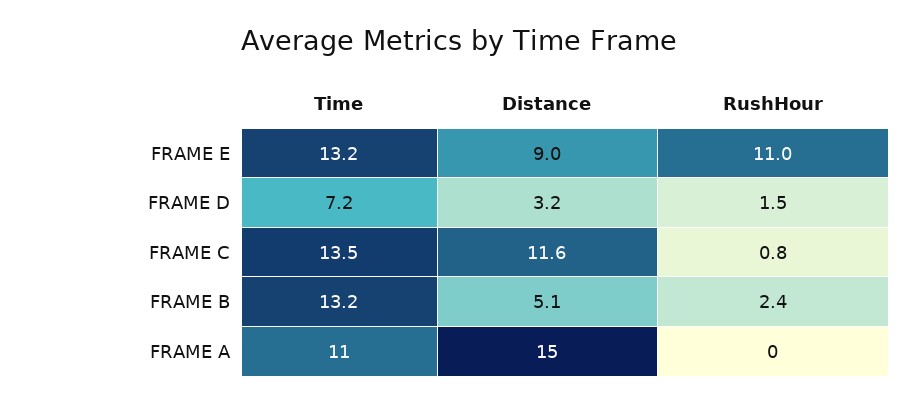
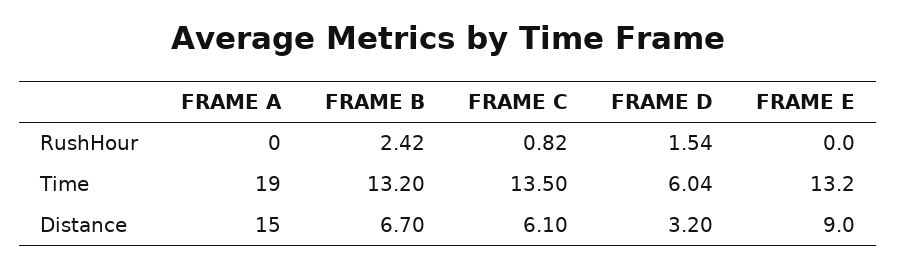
RushHour, FRAME E: 11 -> 0
Time, FRAME D: 7.2 -> 6.04
Distance, FRAME C: 11.6 -> 6.1
Distance, FRAME B: 5.1 -> 6.7
Time, FRAME A: 11 -> 19

